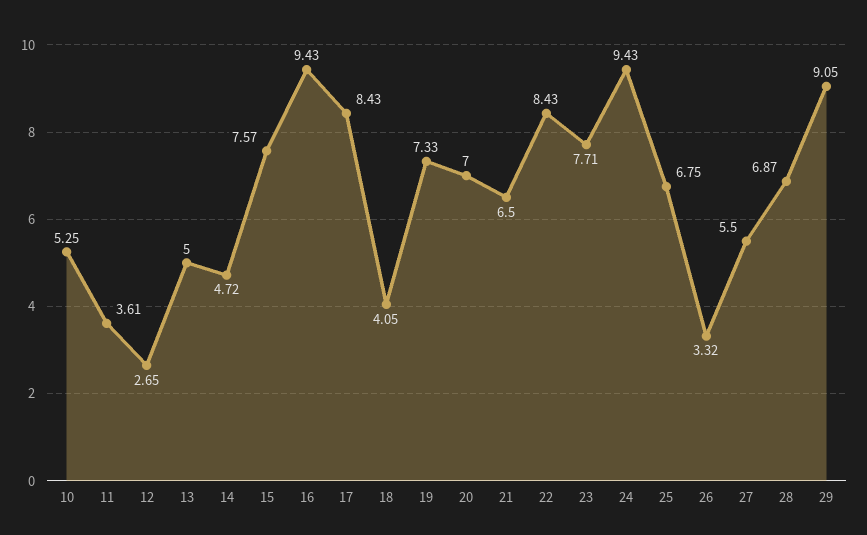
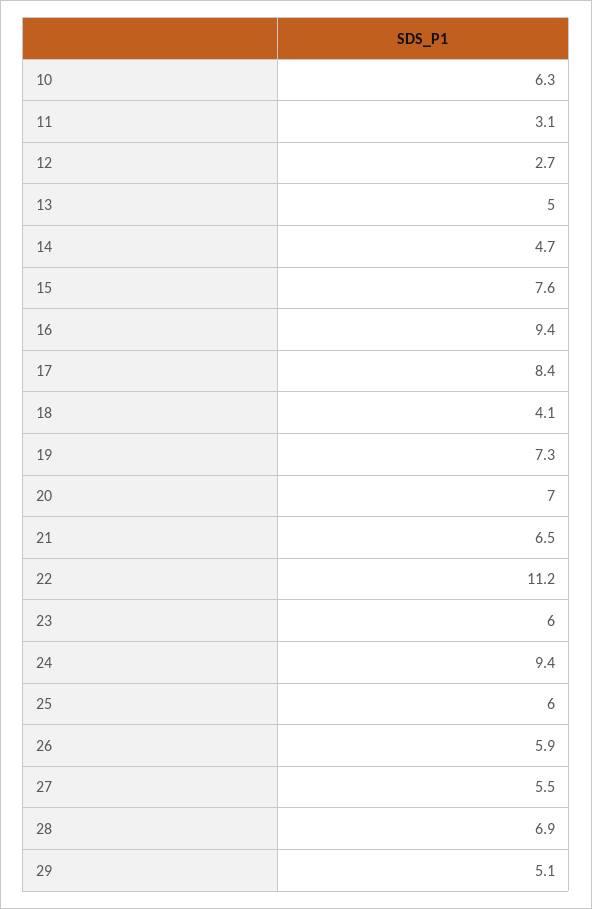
10: 5.25 -> 6.3
11: 3.61 -> 3.1
22: 8.43 -> 11.2
23: 7.71 -> 6
25: 6.75 -> 6
26: 3.32 -> 5.9
29: 9.05 -> 5.1

